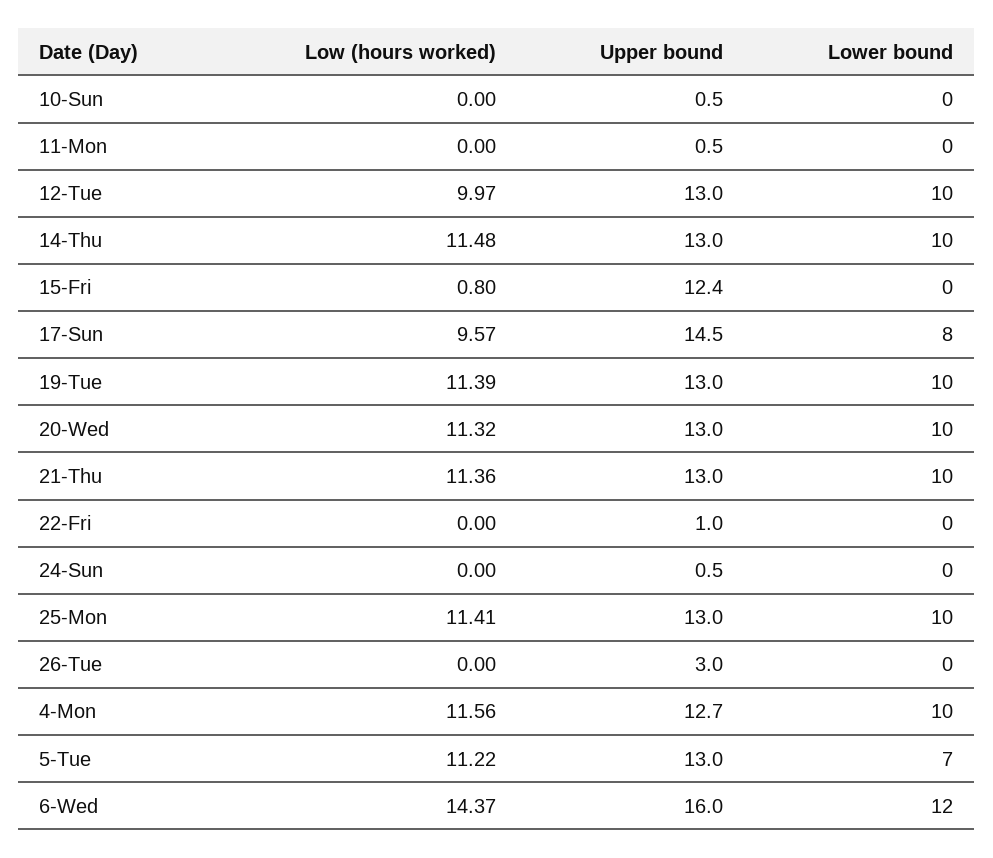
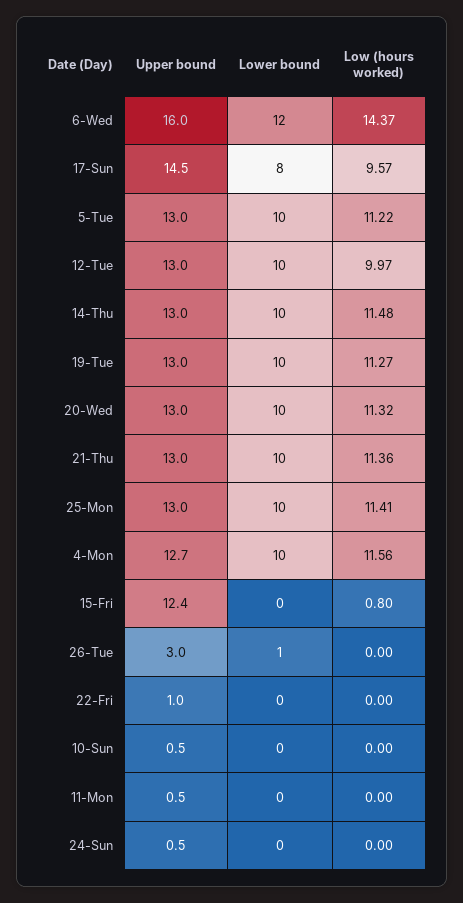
Low (hours worked), 19-Tue: 11.39 -> 11.27
Lower bound, 26-Tue: 0 -> 1
Lower bound, 5-Tue: 7 -> 10

